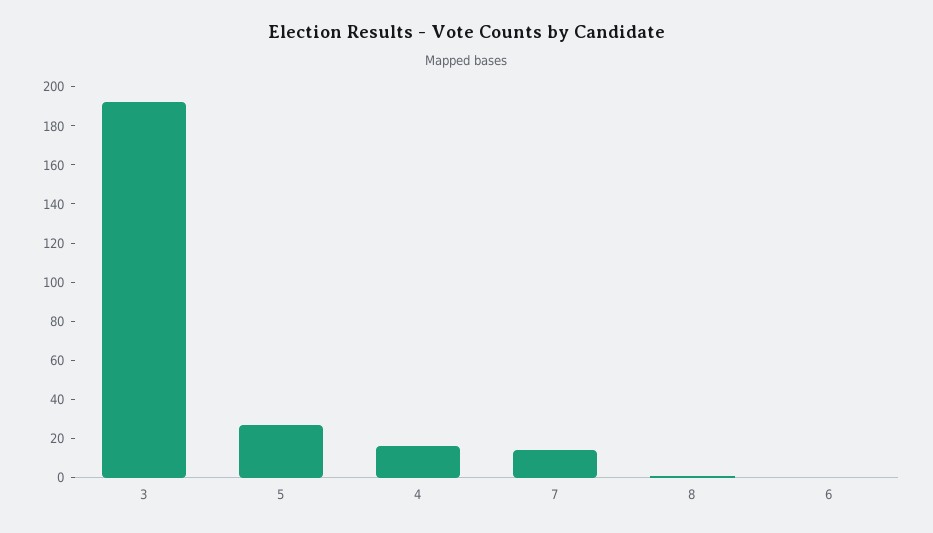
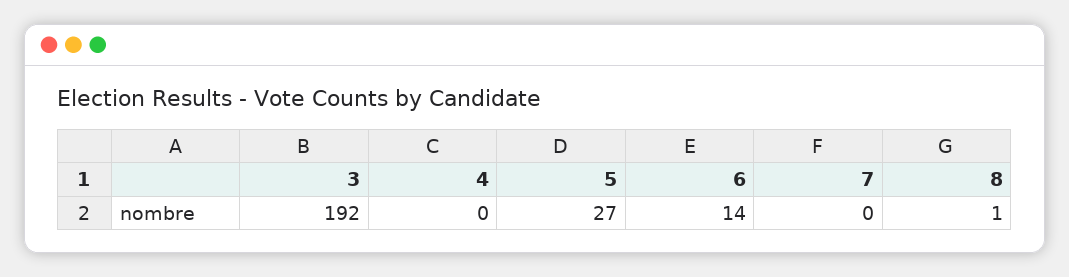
4: 15 -> 0
7: 15 -> 0
6: 0 -> 14

